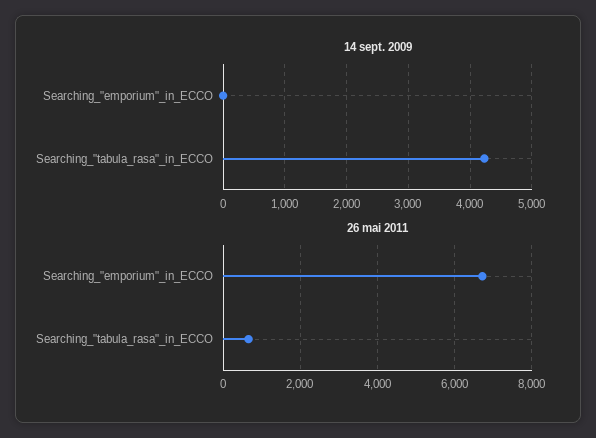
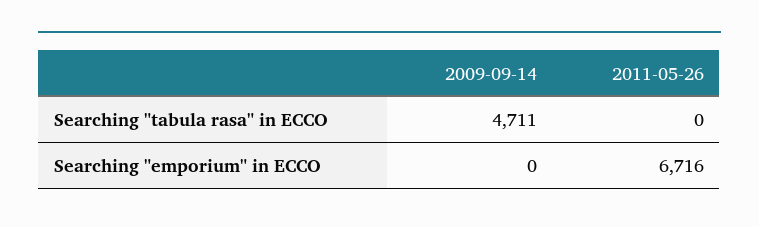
14 sept. 2009, Searching_"tabula_rasa"_in_ECCO: 4200 -> 4711
26 mai 2011, Searching_"tabula_rasa"_in_ECCO: 600 -> 0

